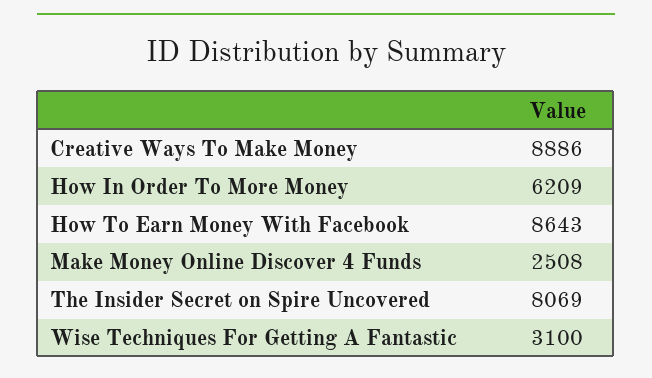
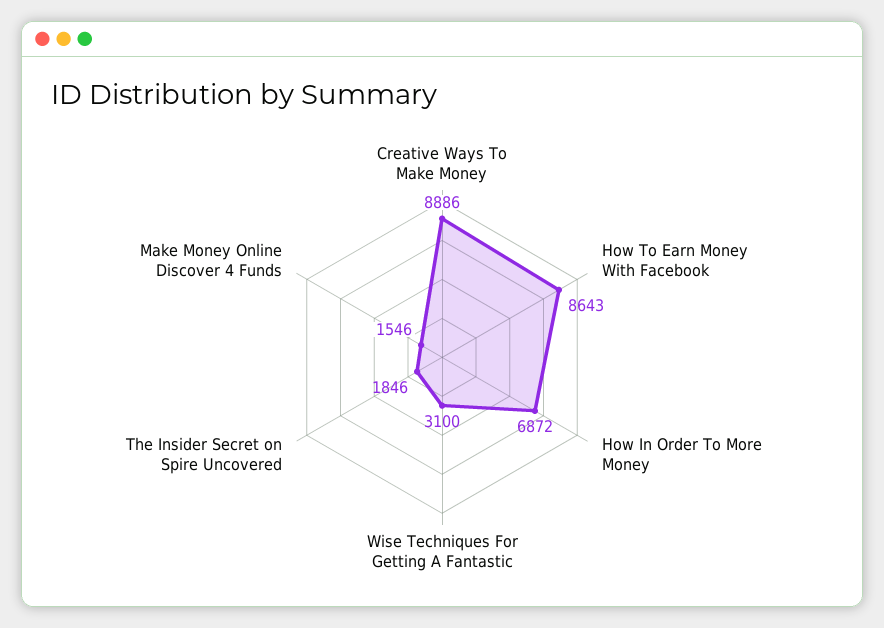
How In Order To More Money: 6209 -> 6872
Make Money Online Discover 4 Funds: 2508 -> 1546
The Insider Secret on Spire Uncovered: 8069 -> 1846

